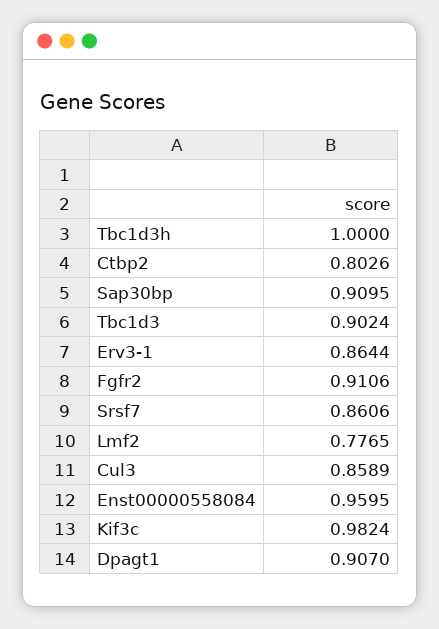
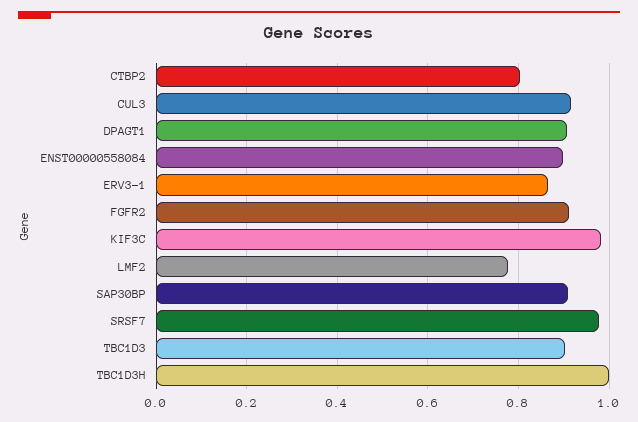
Srsf7: 0.8606 -> 0.98
Cul3: 0.8589 -> 0.92
Enst00000558084: 0.9595 -> 0.9

